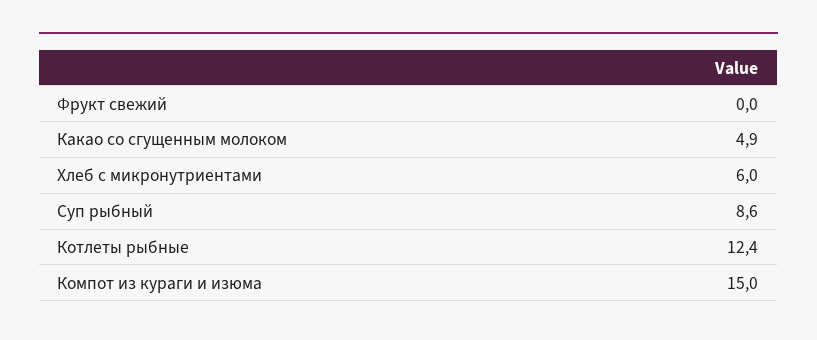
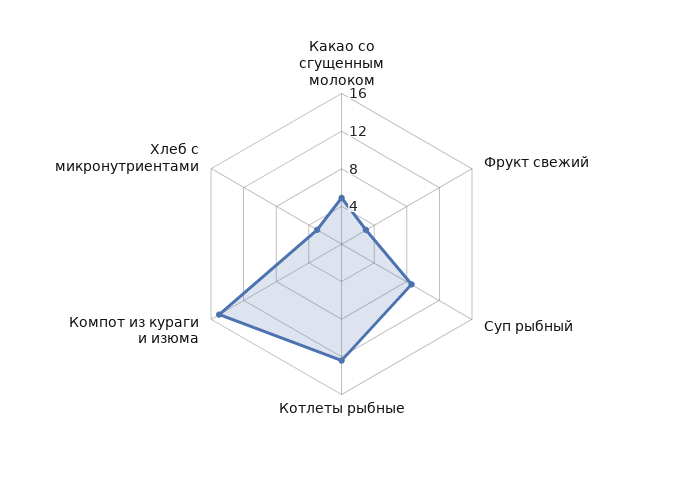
Фрукт свежий: 0 -> 3
Хлеб с микронутриентами: 6 -> 3

